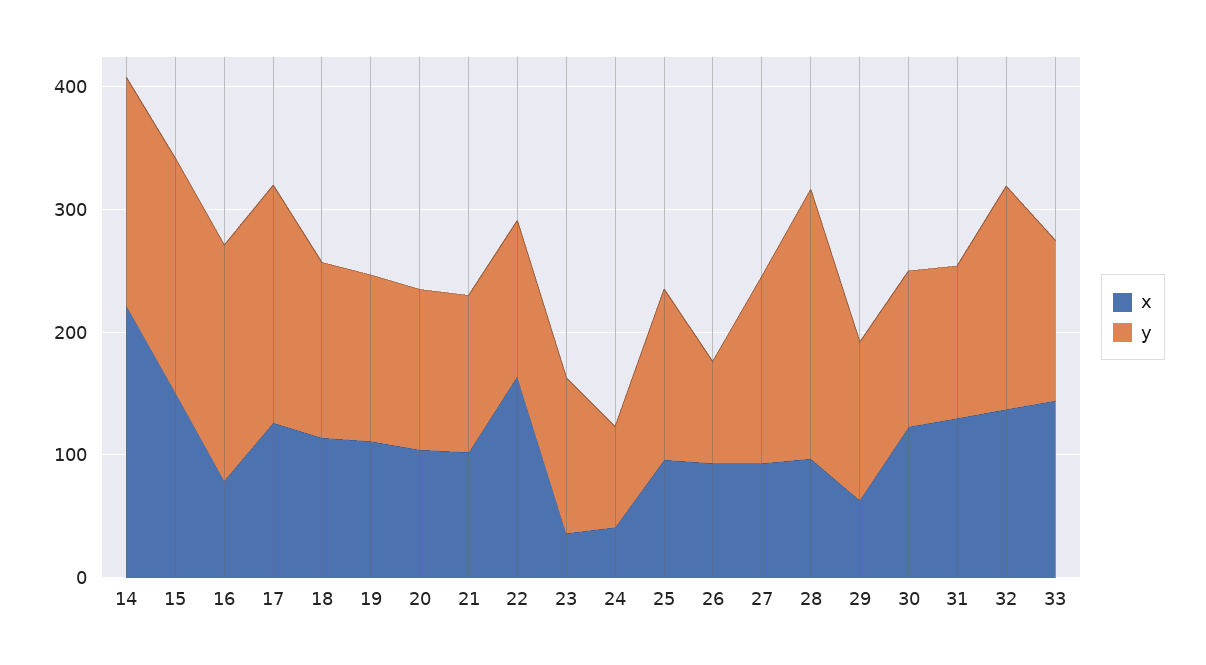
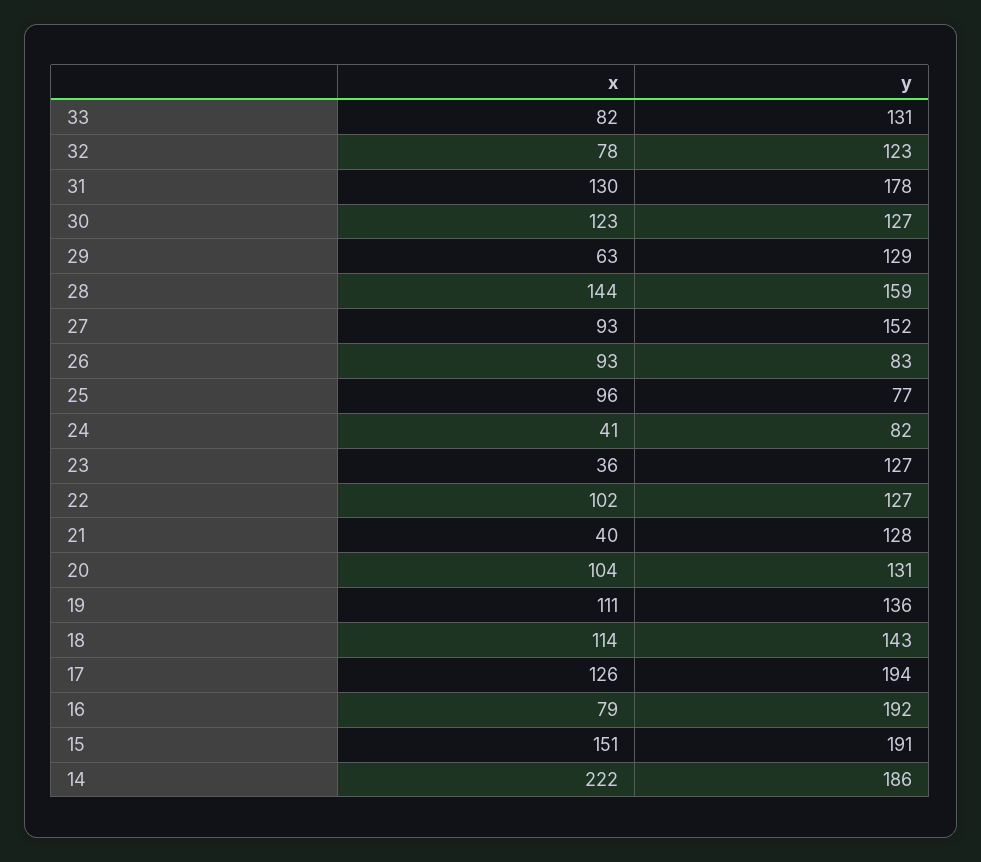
x, 21: 100 -> 40
x, 22: 160 -> 102
y, 25: 140 -> 77
x, 28: 100 -> 144
y, 28: 220 -> 159
y, 31: 120 -> 178
x, 32: 140 -> 78
y, 32: 180 -> 123
x, 33: 140 -> 82

